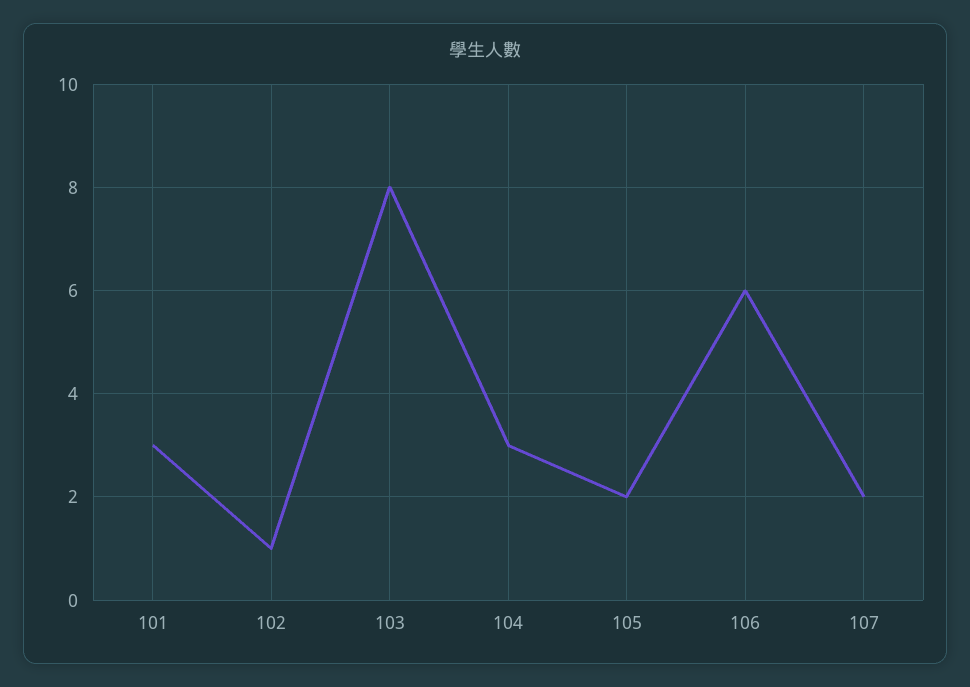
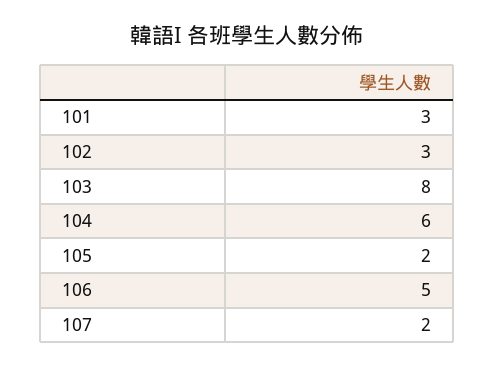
102: 1 -> 3
104: 3 -> 6
106: 6 -> 5

